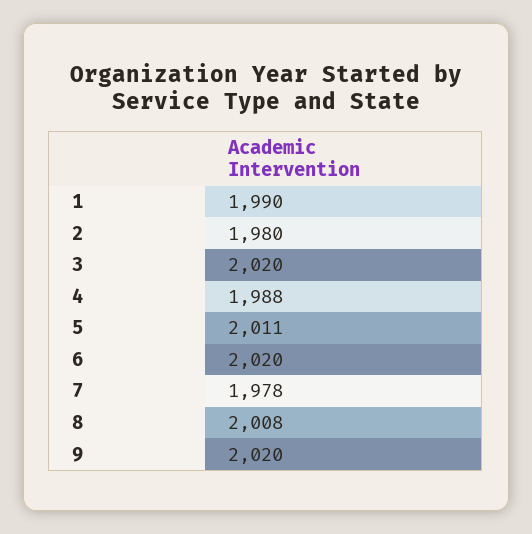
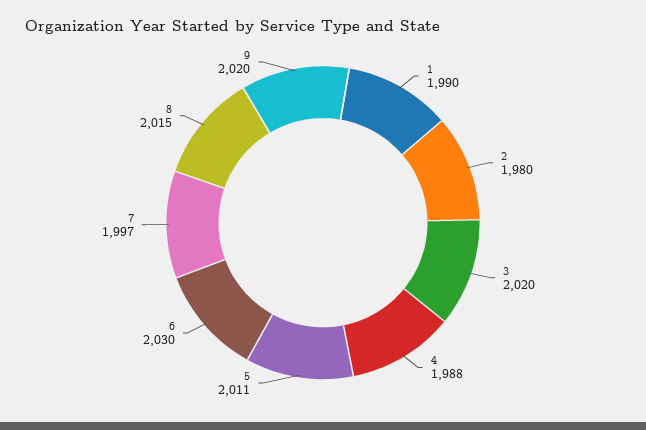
6: 2020 -> 2030
7: 1978 -> 1997
8: 2008 -> 2015

